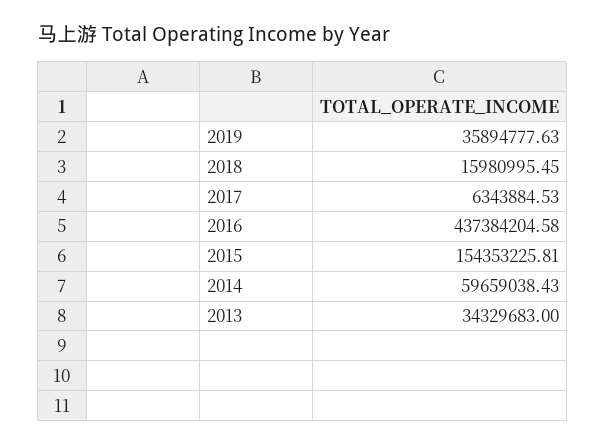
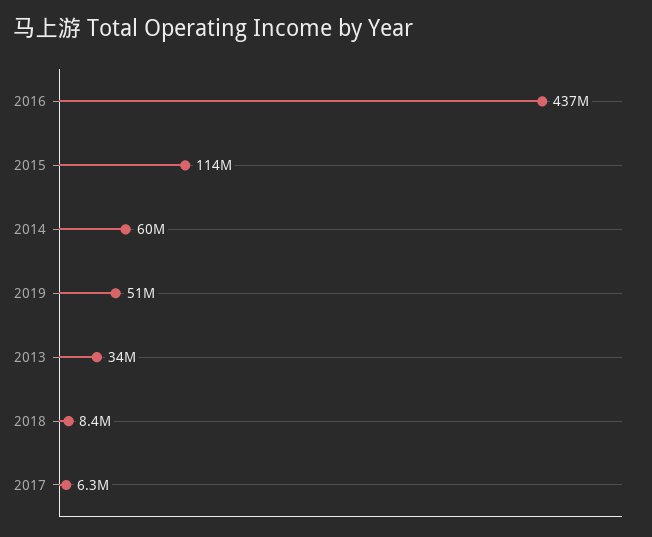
2019: 35894777.63 -> 51000000
2018: 15980995.45 -> 8400000
2015: 154353225.81 -> 114000000

